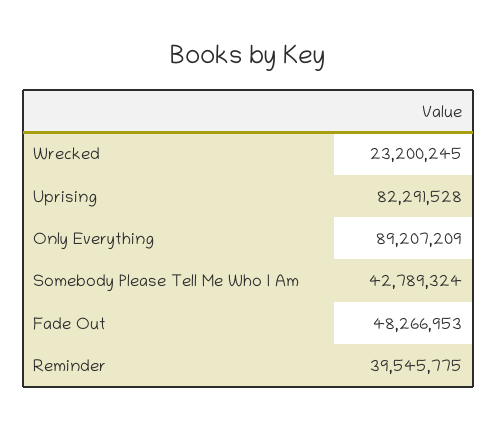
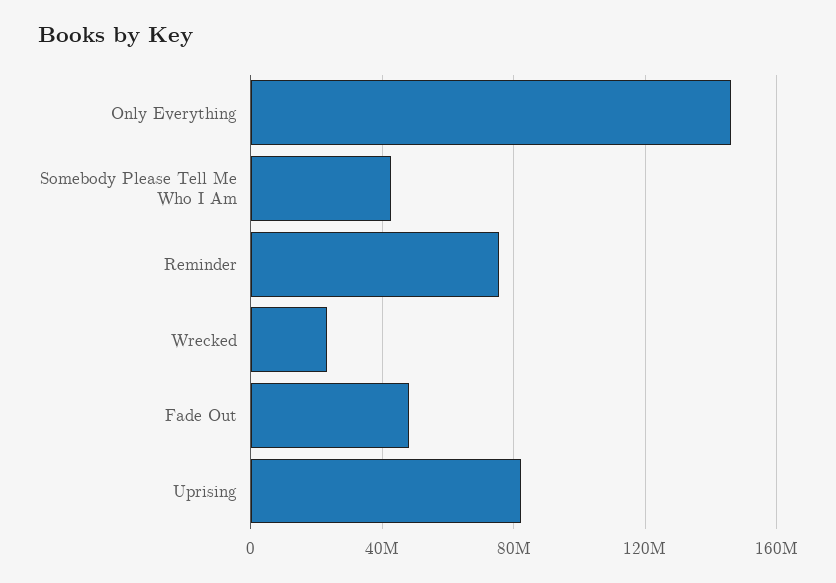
Only Everything: 89207209 -> 145000000
Reminder: 39545775 -> 75000000

